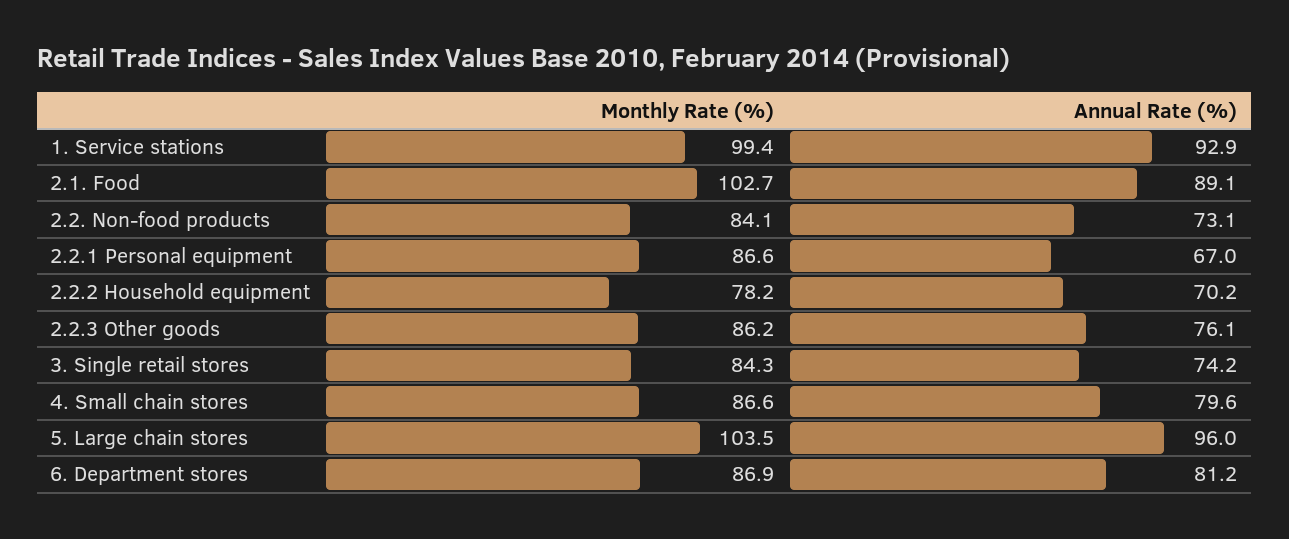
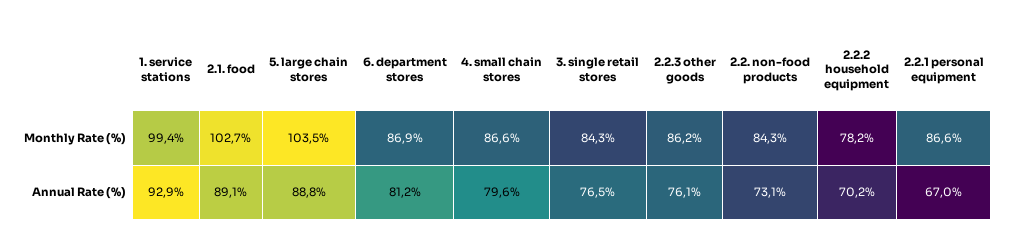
Monthly Rate (%), 2.2. Non-food products: 84.1 -> 84.3
Annual Rate (%), 3. Single retail stores: 74.2 -> 76.5
Annual Rate (%), 5. Large chain stores: 96 -> 88.8

